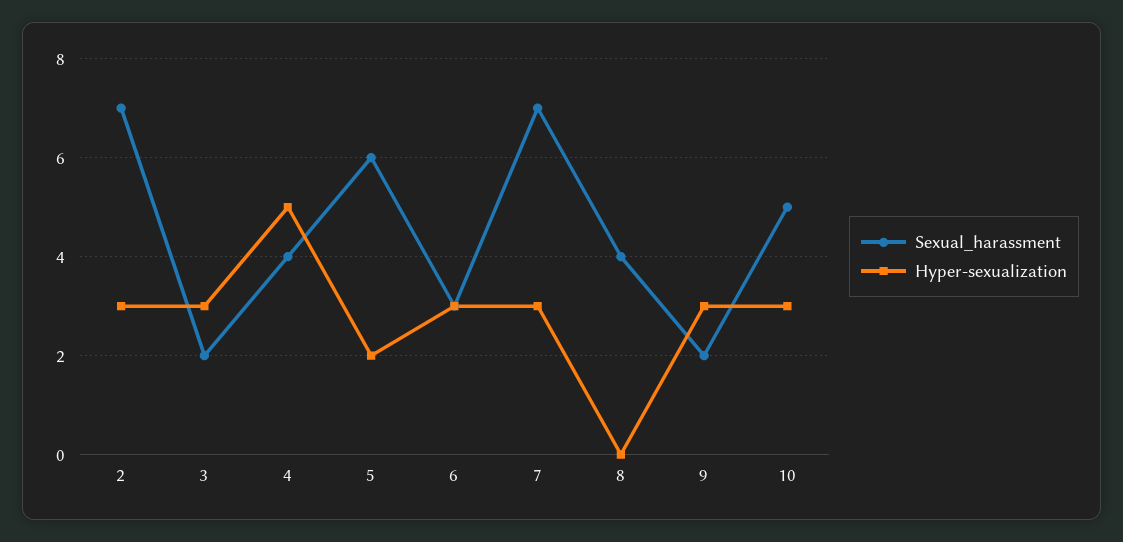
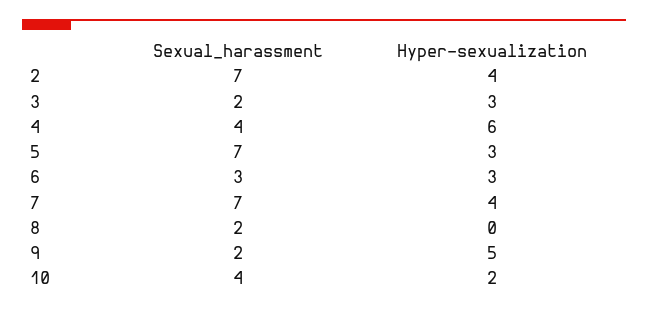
Hyper-sexualization, 2: 3 -> 4
Hyper-sexualization, 4: 5 -> 6
Sexual_harassment, 5: 6 -> 7
Hyper-sexualization, 5: 2 -> 3
Hyper-sexualization, 7: 3 -> 4
Sexual_harassment, 8: 4 -> 2
Hyper-sexualization, 9: 3 -> 5
Sexual_harassment, 10: 5 -> 4
Hyper-sexualization, 10: 3 -> 2

